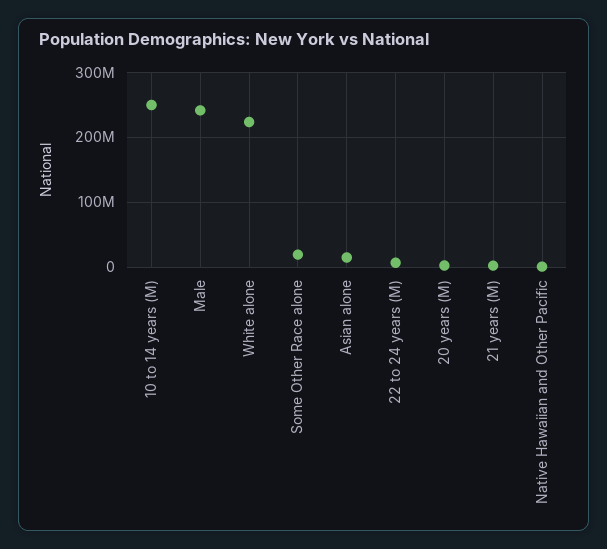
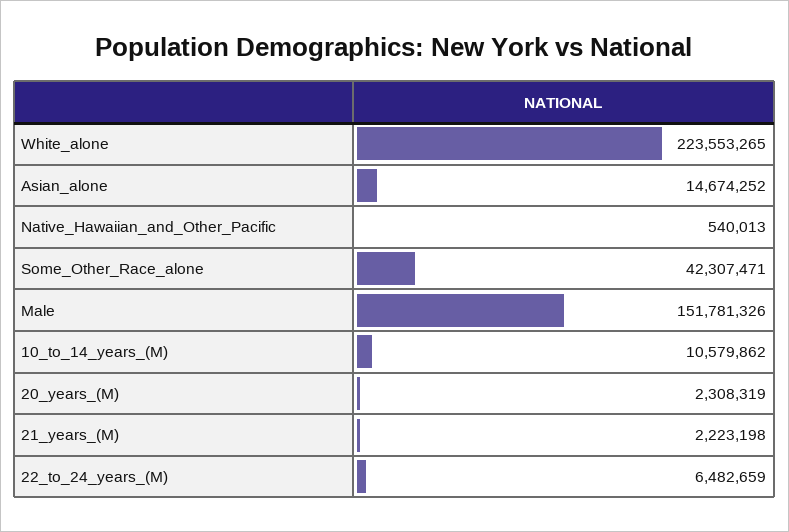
10 to 14 years (M): 250000000 -> 10579862
Male: 240000000 -> 151781326
Some Other Race alone: 20000000 -> 42307471

